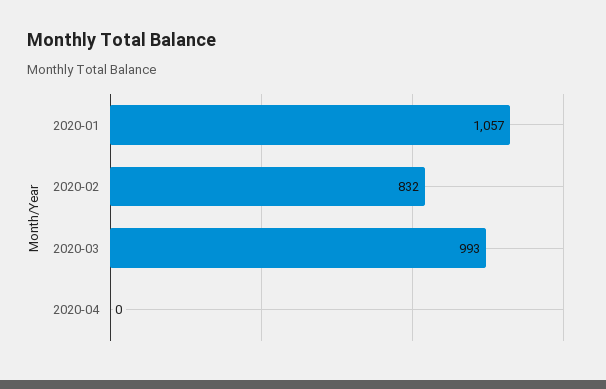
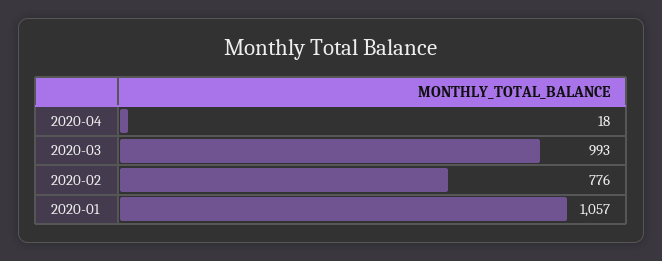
2020-02: 832 -> 776
2020-04: 0 -> 18

